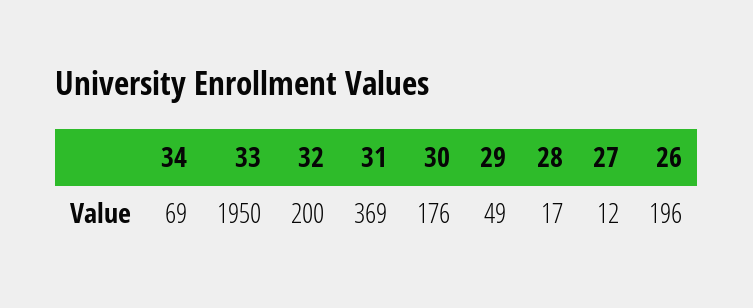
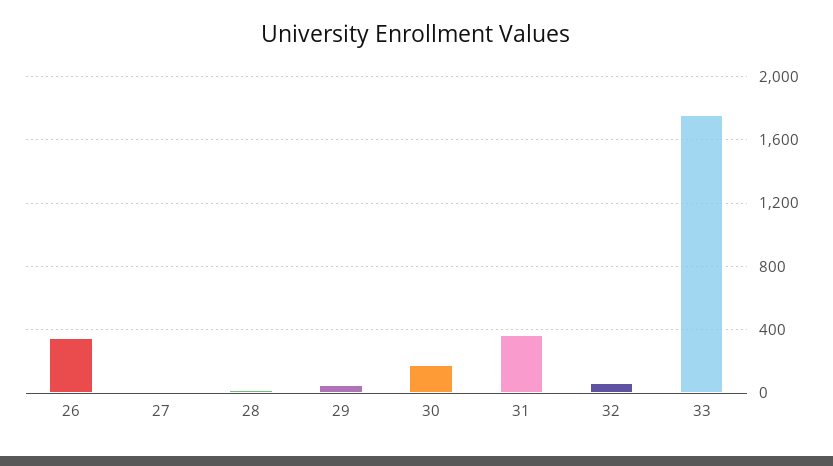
34: 69 -> none
33: 1950 -> 1750
32: 200 -> 50
26: 196 -> 350

